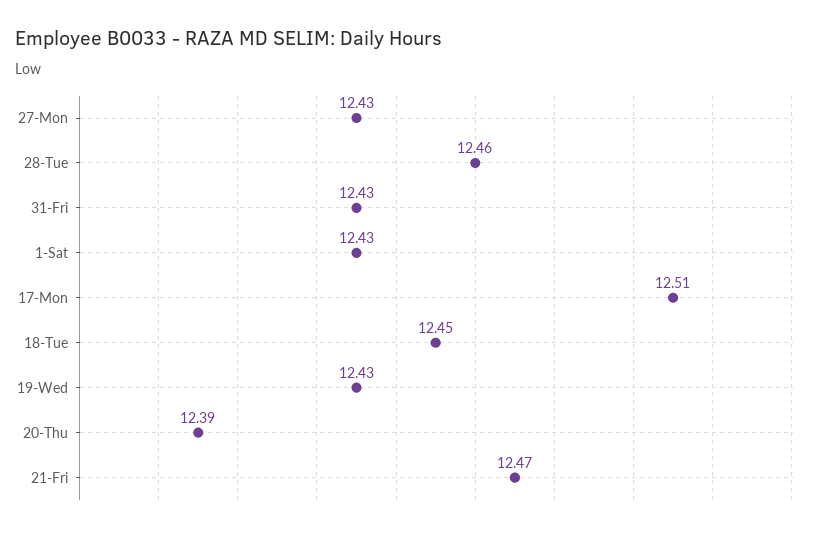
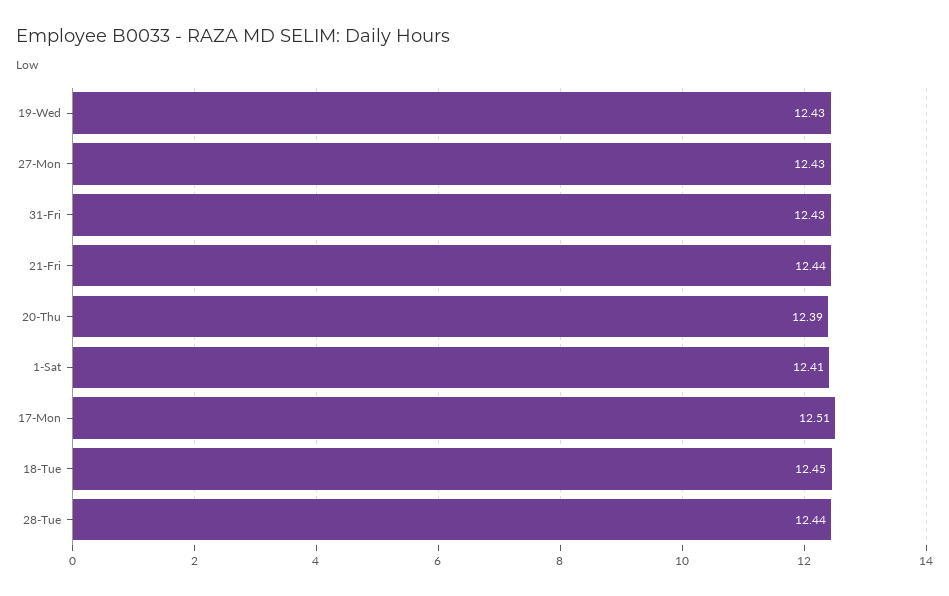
28-Tue: 12.46 -> 12.44
1-Sat: 12.43 -> 12.41
21-Fri: 12.47 -> 12.44

